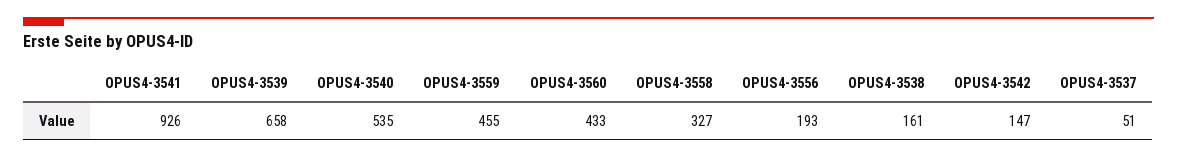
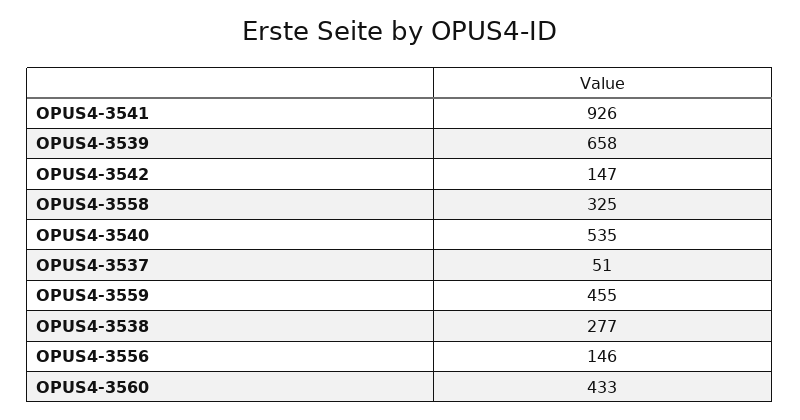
OPUS4-3558: 327 -> 325
OPUS4-3556: 193 -> 146
OPUS4-3538: 161 -> 277

